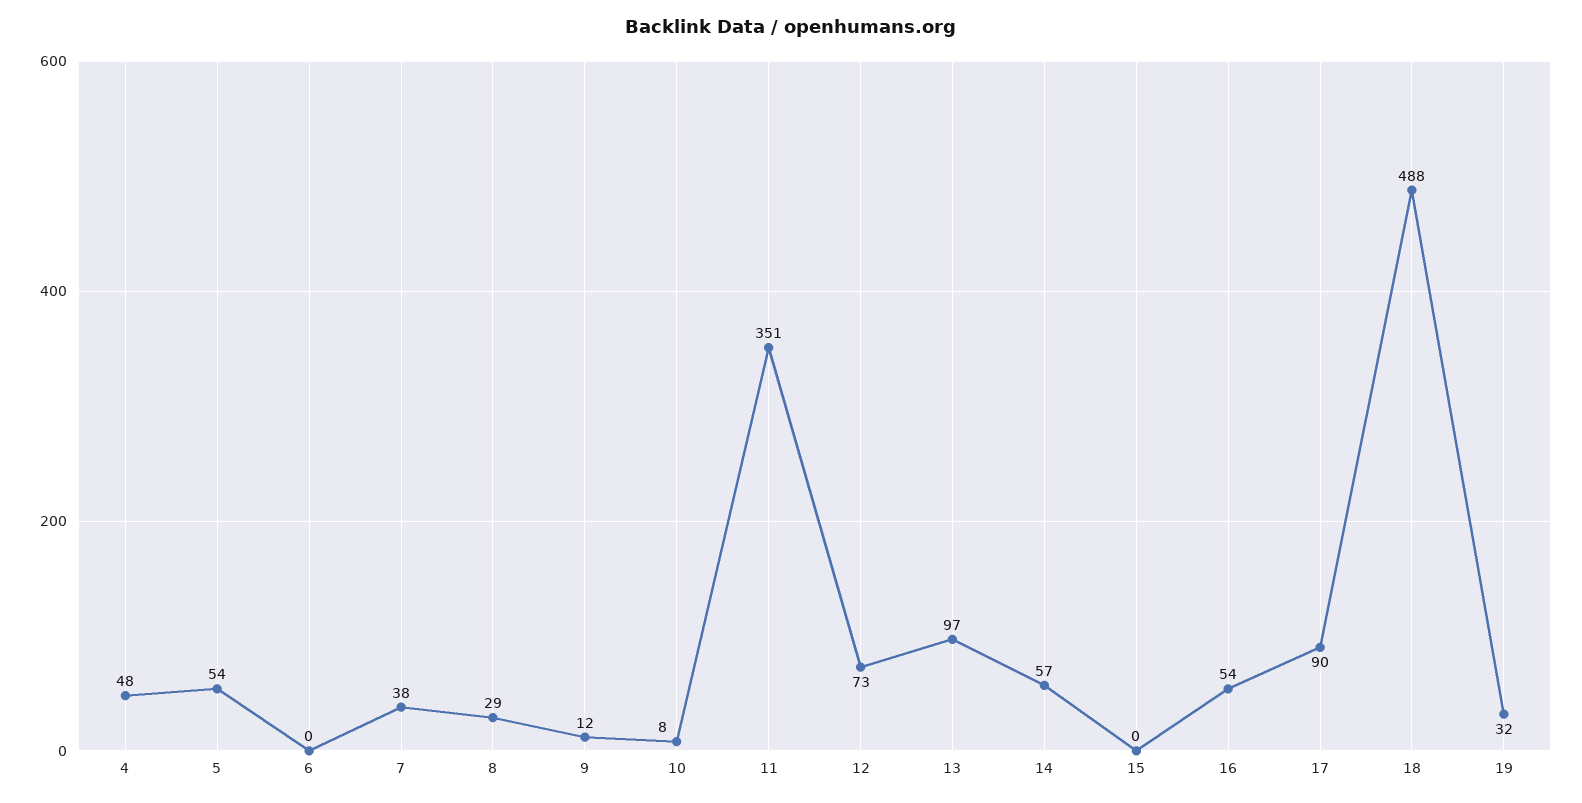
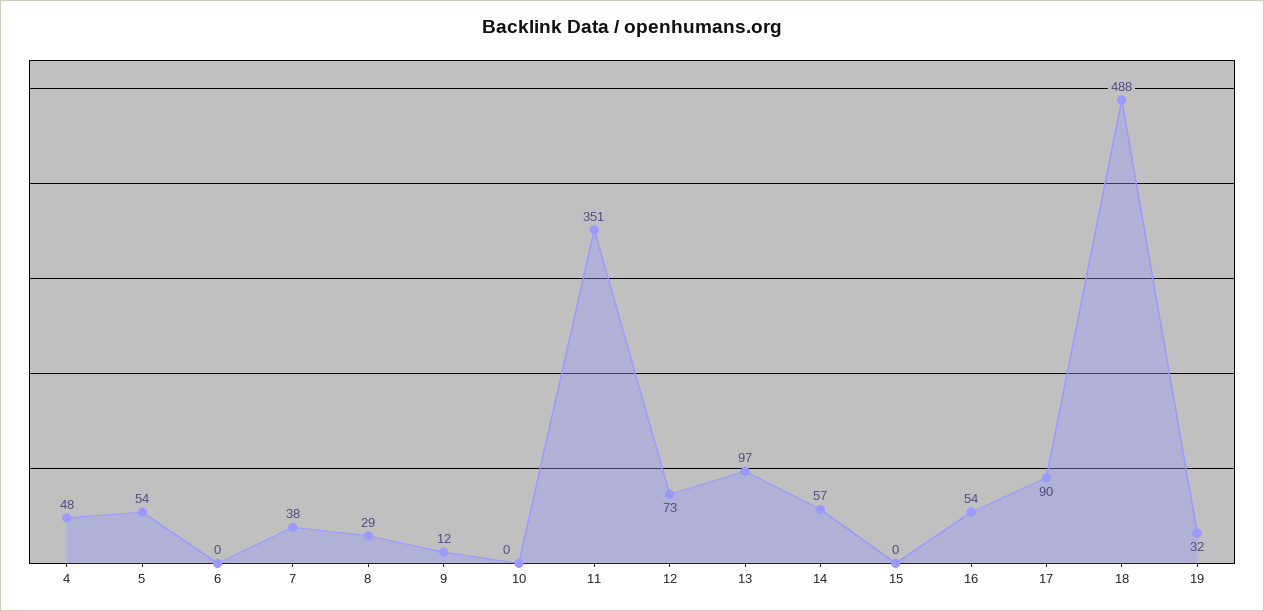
10: 8 -> 0

